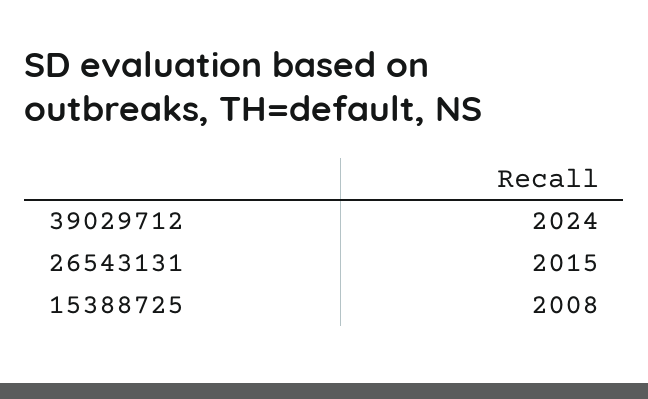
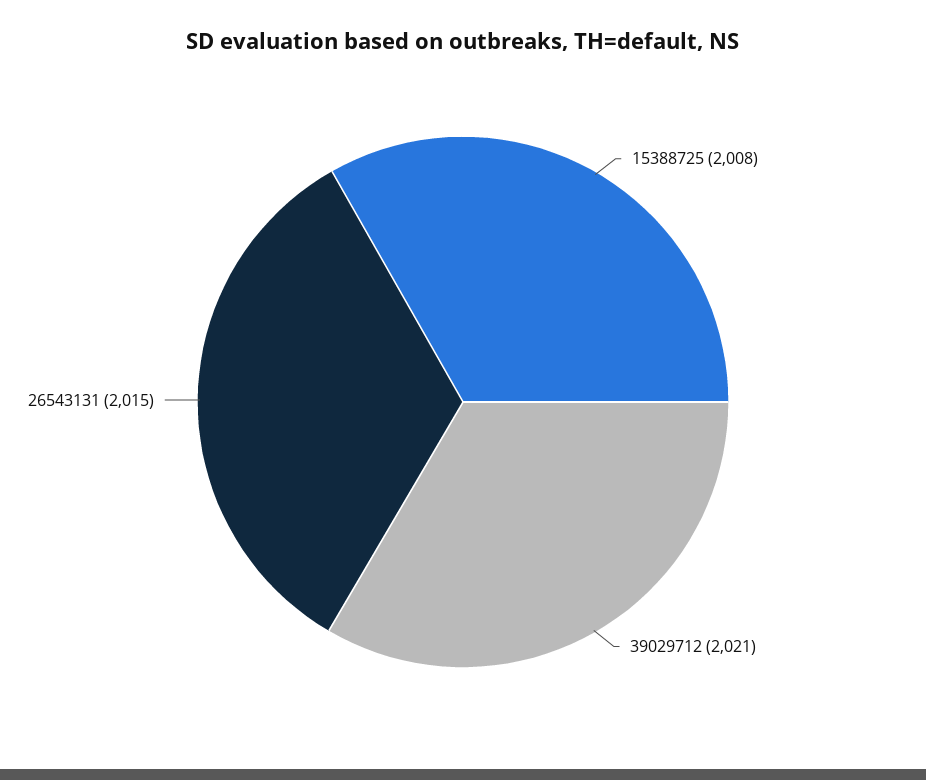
39029712: 2024 -> 2021

